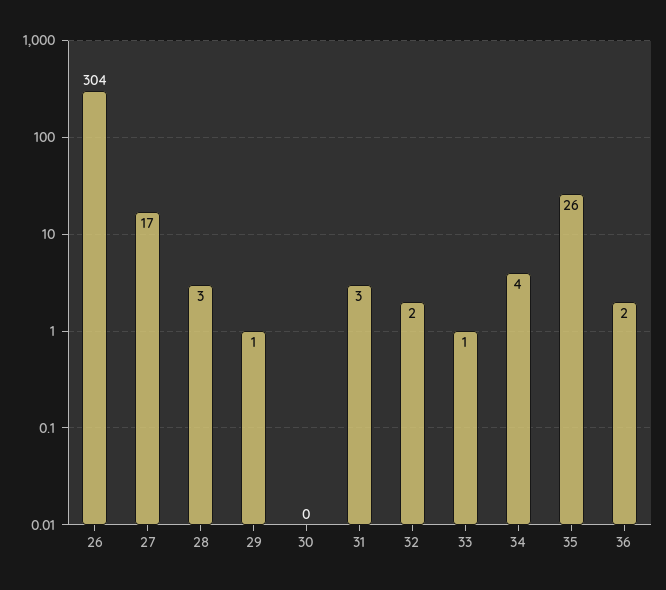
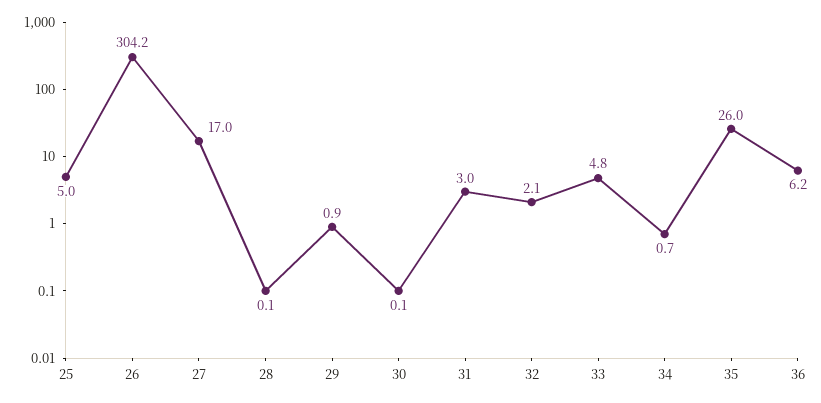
28: 3 -> 0.1
33: 1 -> 4.8
34: 4 -> 0.7
36: 2 -> 6.2
25: none -> 5

